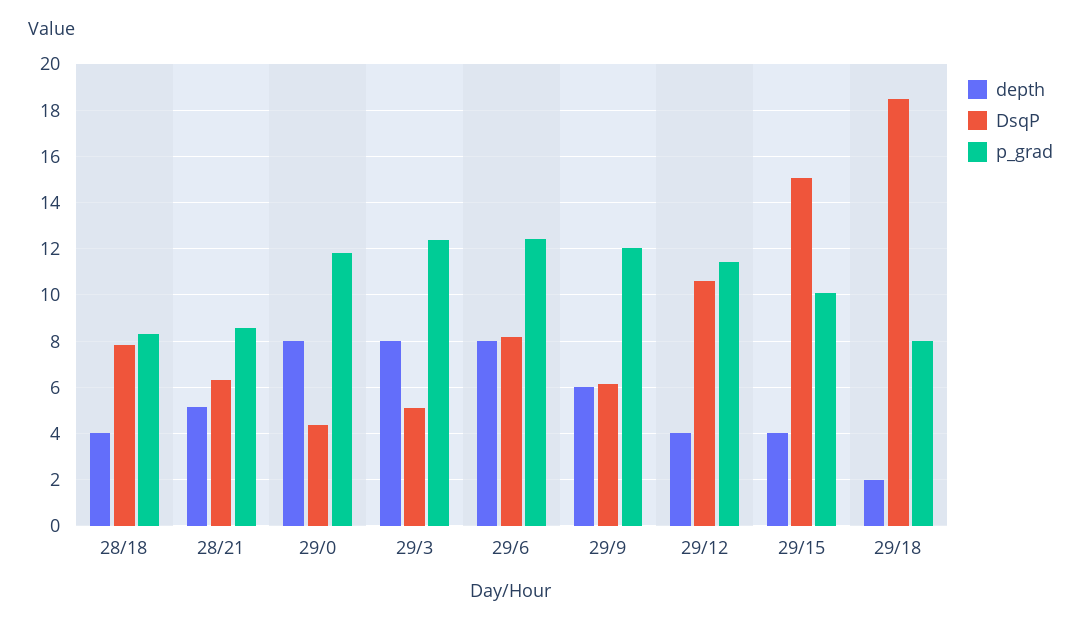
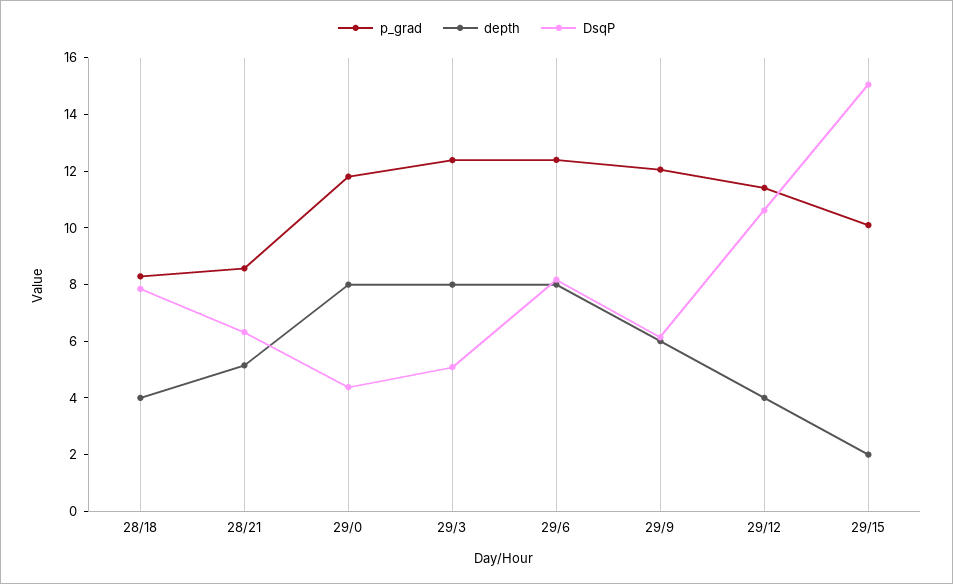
depth, 29/15: 4 -> 2
depth, 29/18: 2 -> none
DsqP, 29/18: 18.5 -> none
p_grad, 29/18: 8 -> none

